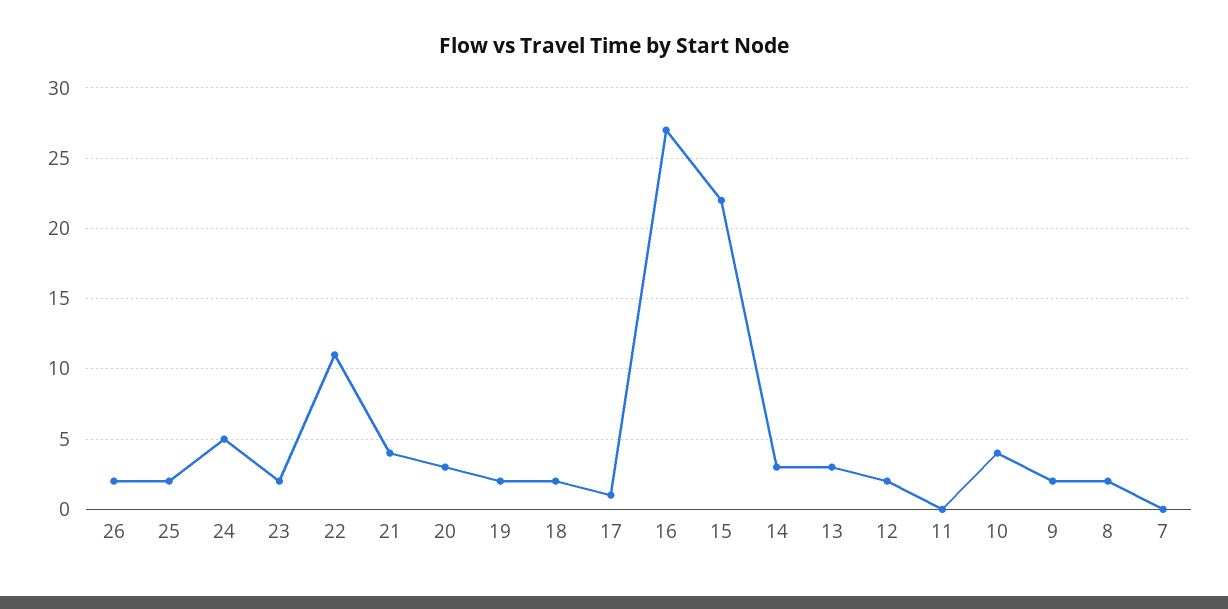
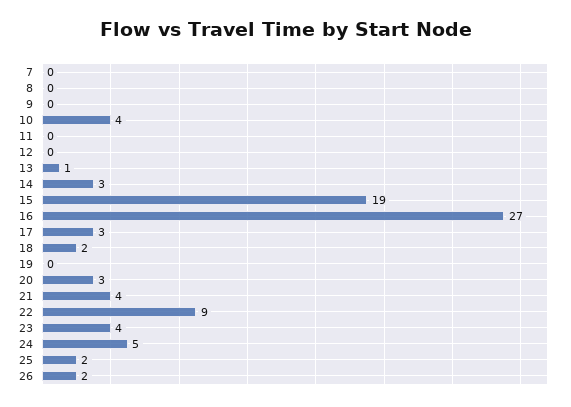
23: 2 -> 4
22: 11 -> 9
19: 2 -> 0
17: 1 -> 3
15: 22 -> 19
13: 3 -> 1
12: 2 -> 0
9: 2 -> 0
8: 2 -> 0

